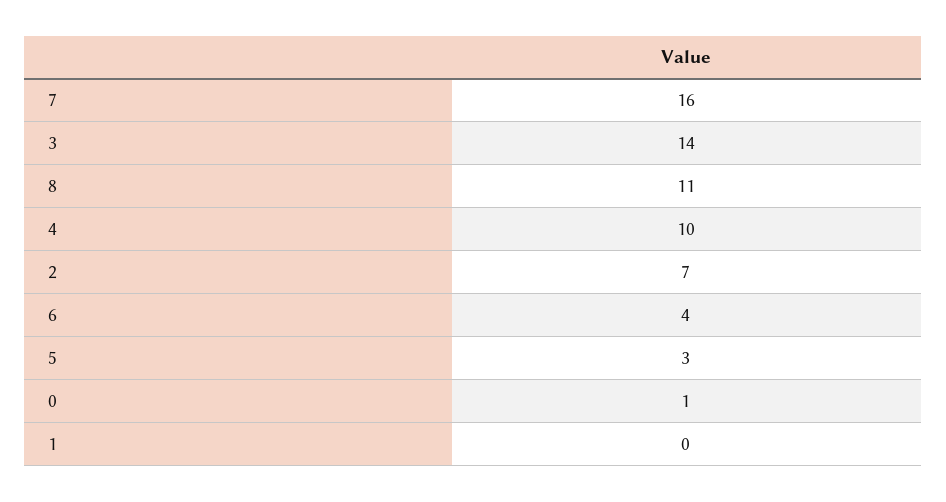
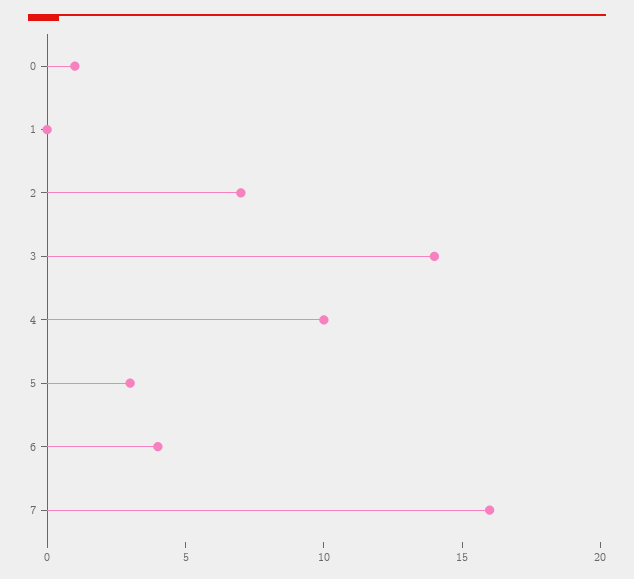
8: 11 -> none

